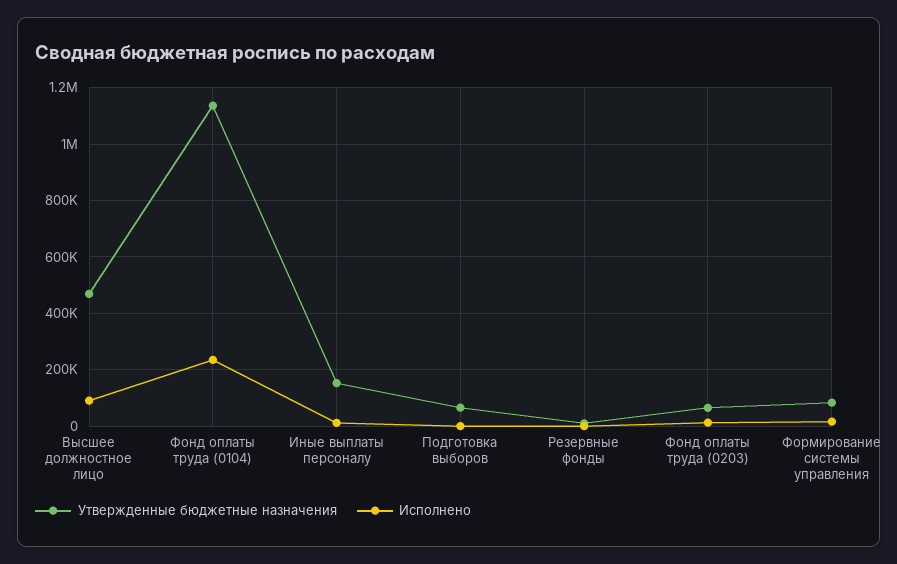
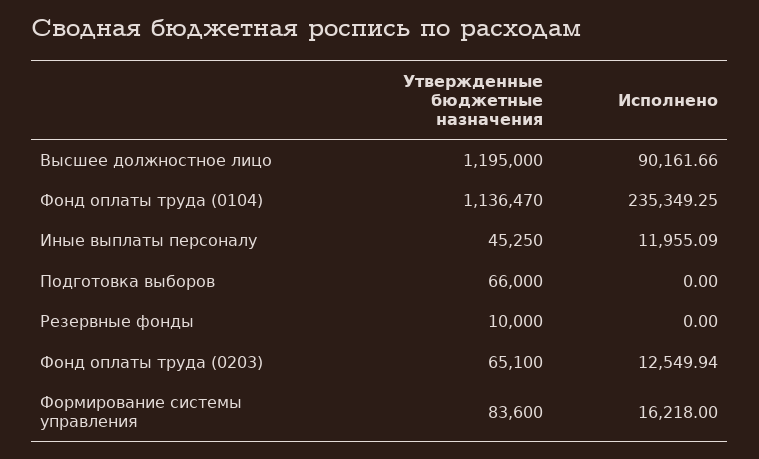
Утвержденные бюджетные назначения, Высшее должностное лицо: 475000 -> 1195000
Утвержденные бюджетные назначения, Иные выплаты персоналу: 150000 -> 45250

